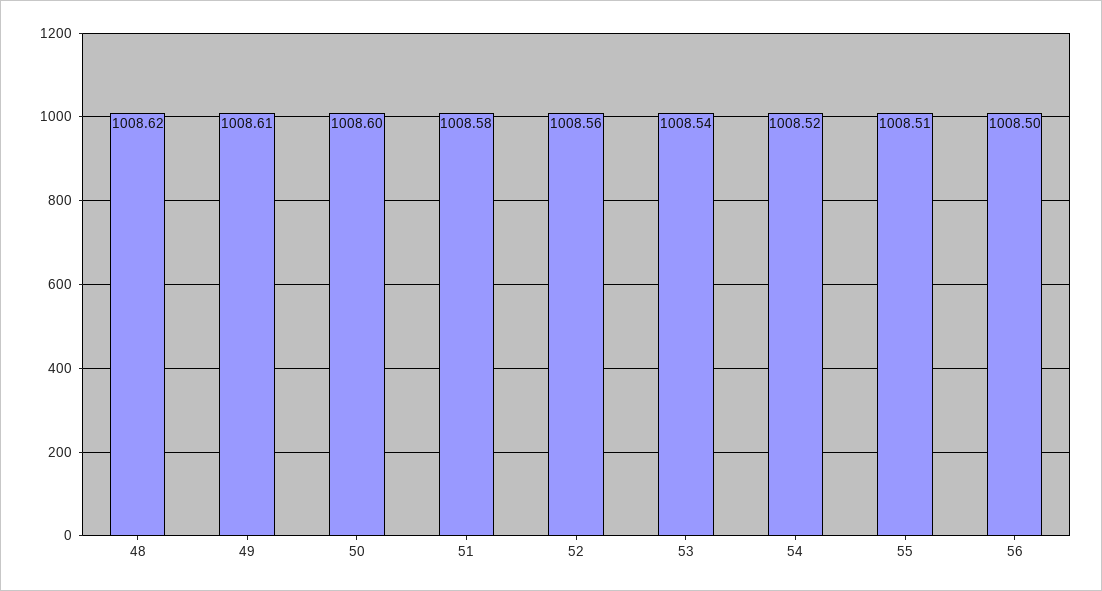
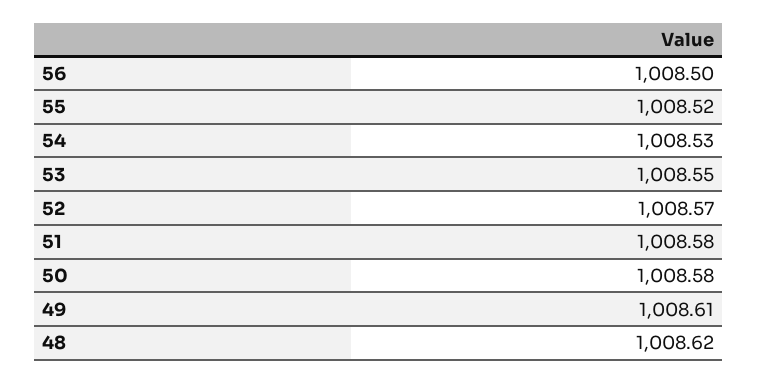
50: 1008.6 -> 1008.58
52: 1008.56 -> 1008.57
53: 1008.54 -> 1008.55
54: 1008.52 -> 1008.53
55: 1008.51 -> 1008.52

